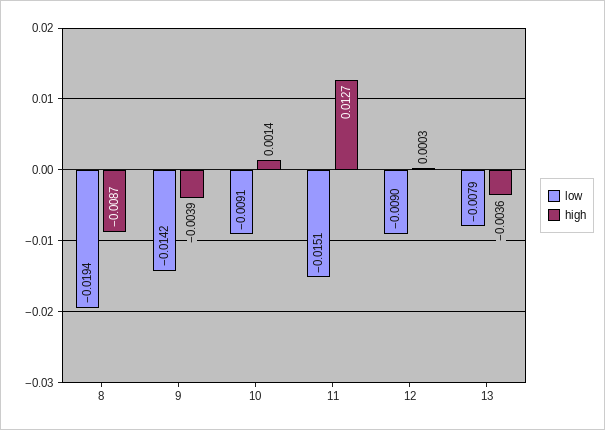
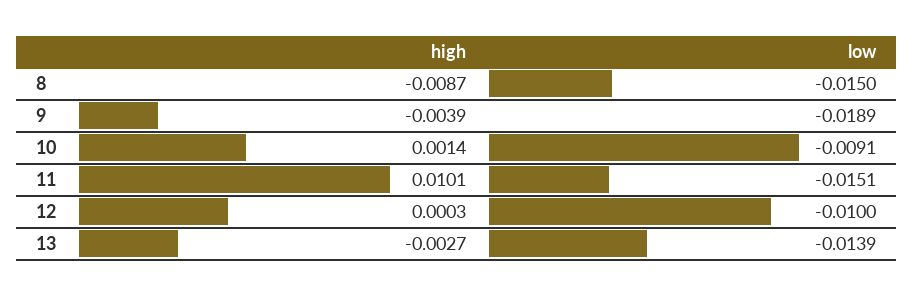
low, 8: -0.0194 -> -0.015
low, 9: -0.0142 -> -0.0189
high, 11: 0.0127 -> 0.0101
low, 12: -0.009 -> -0.01
low, 13: -0.0079 -> -0.0139
high, 13: -0.0036 -> -0.0027

